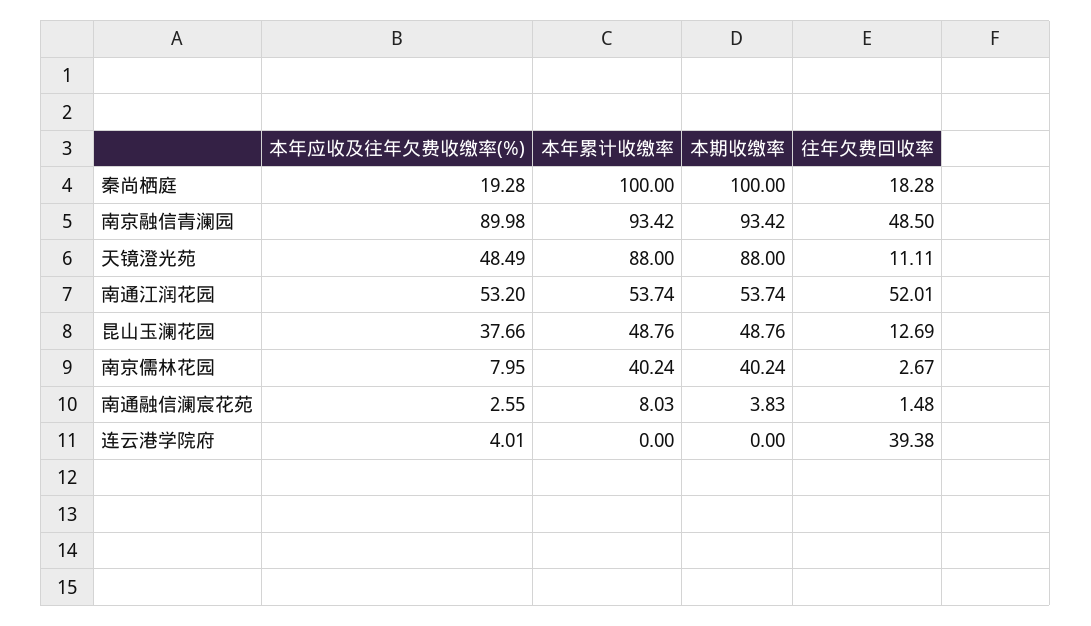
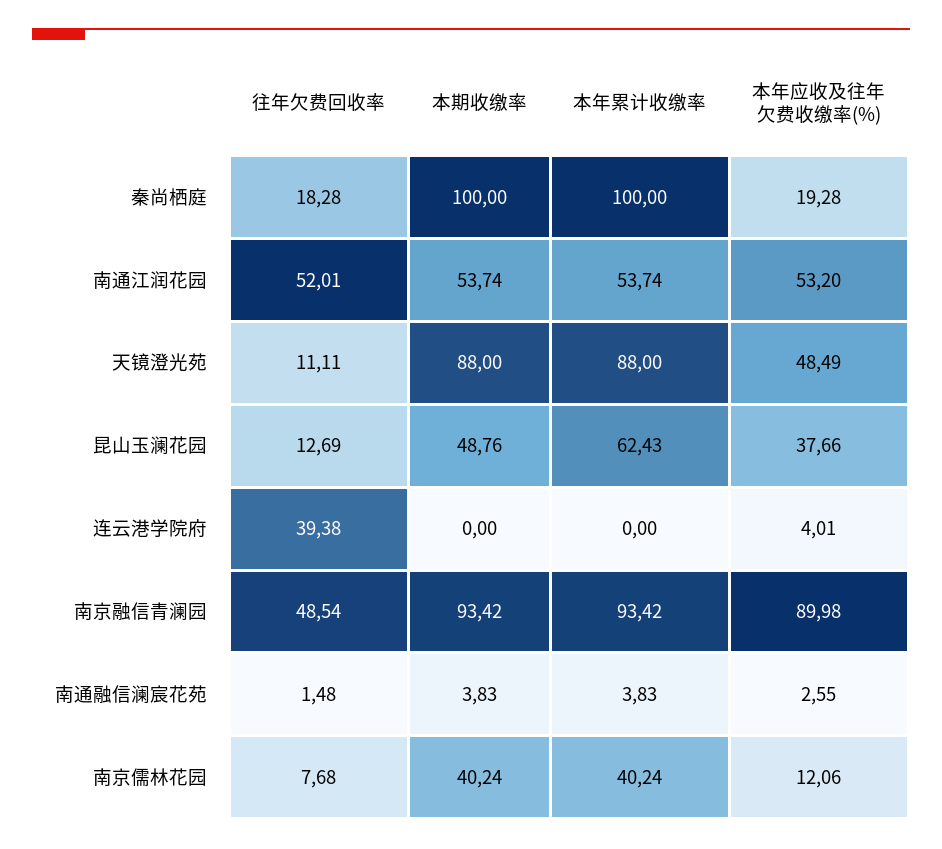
往年欠费回收率, 南京融信青澜园: 48.5 -> 48.54
本年累计收缴率, 昆山玉澜花园: 48.76 -> 62.43
本年应收及往年欠费收缴率(%), 南京儒林花园: 7.95 -> 12.06
往年欠费回收率, 南京儒林花园: 2.67 -> 7.68
本年累计收缴率, 南通融信澜宸花苑: 8.03 -> 3.83

